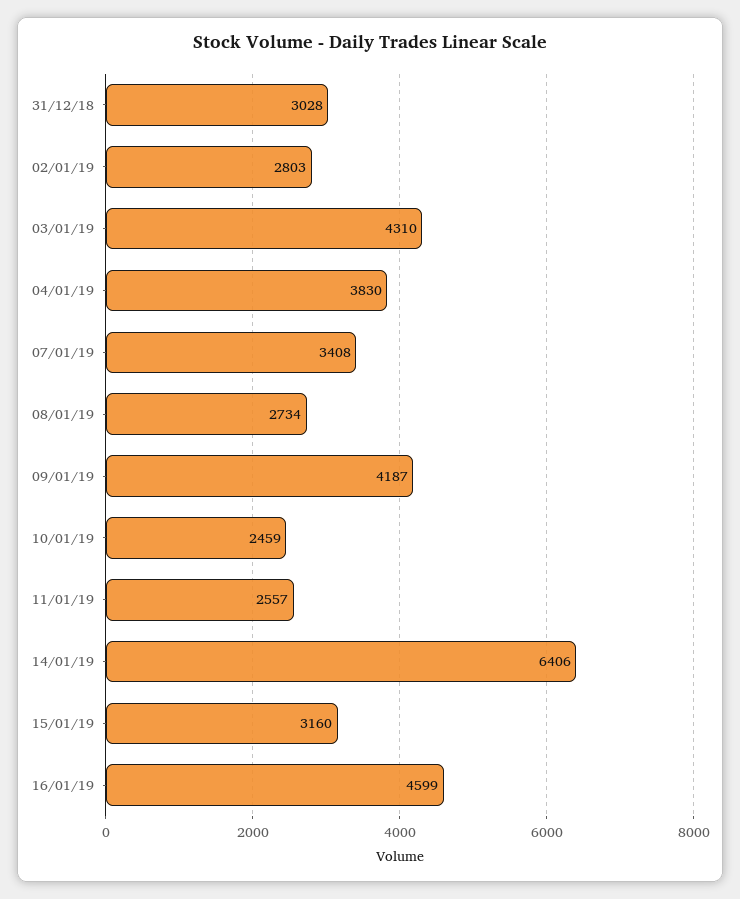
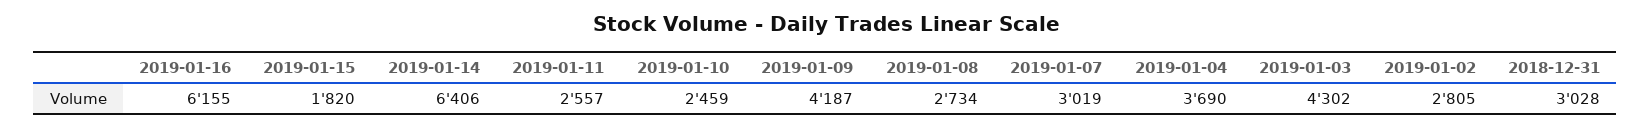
02/01/19: 2803 -> 2805
03/01/19: 4310 -> 4302
04/01/19: 3830 -> 3690
07/01/19: 3408 -> 3019
15/01/19: 3160 -> 1820
16/01/19: 4599 -> 6155

